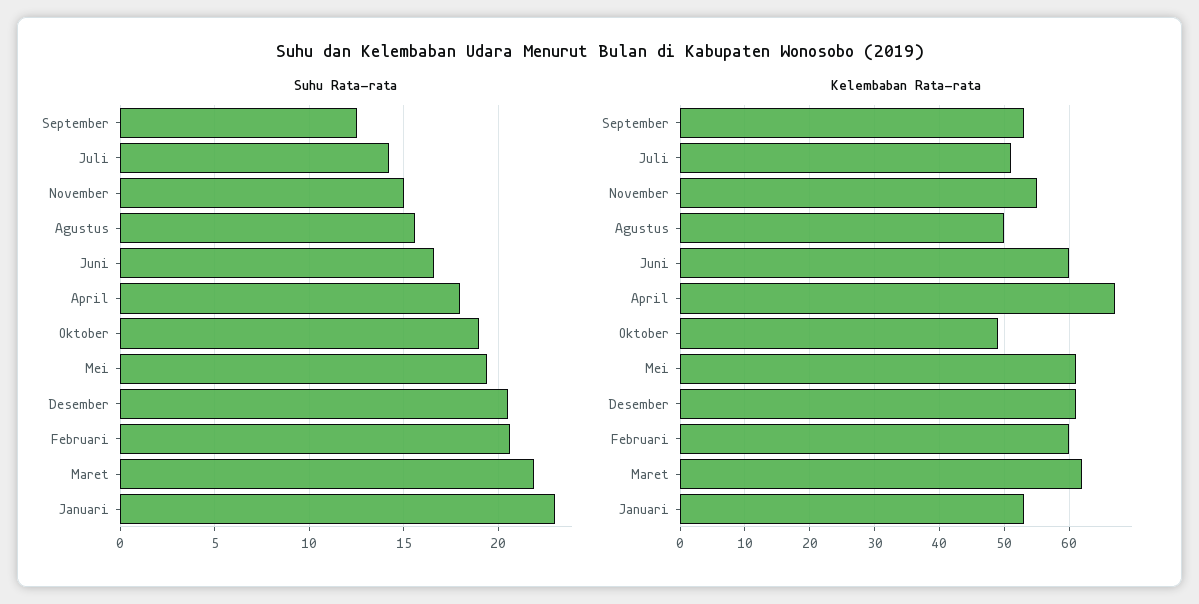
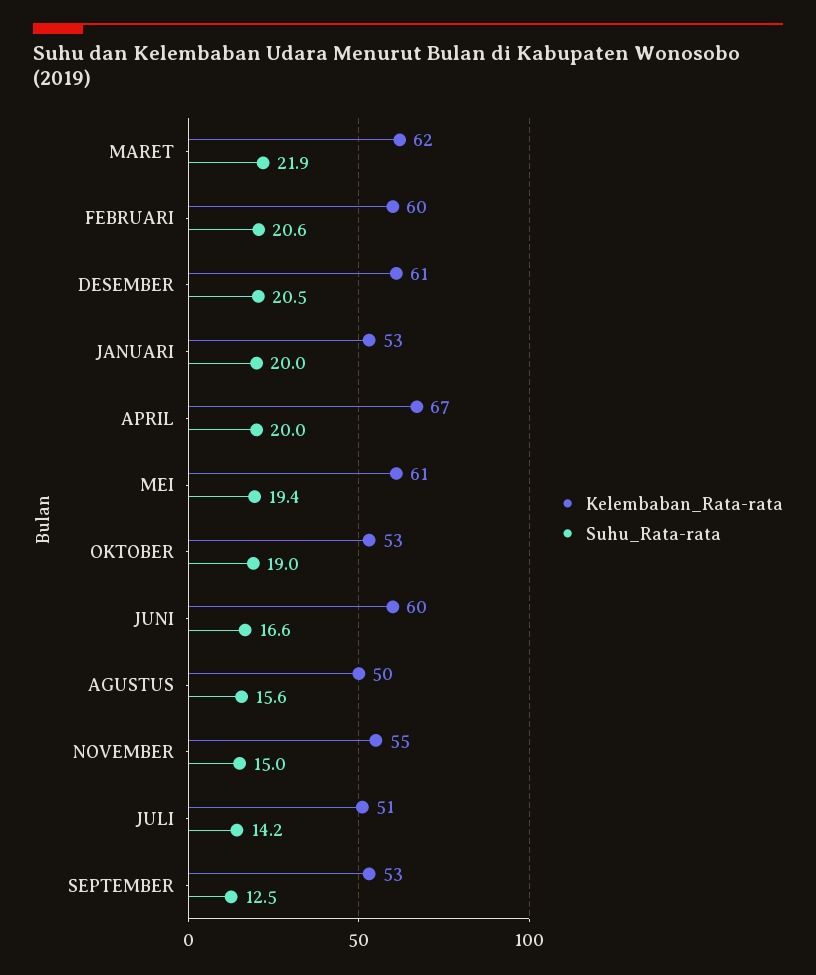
Suhu Rata-rata, April: 18 -> 20
Suhu Rata-rata, Januari: 23 -> 20
Kelembaban Rata-rata, Oktober: 49 -> 53

